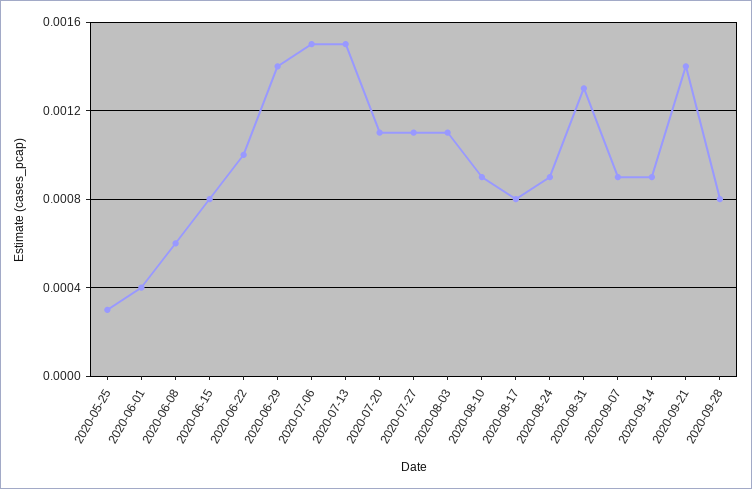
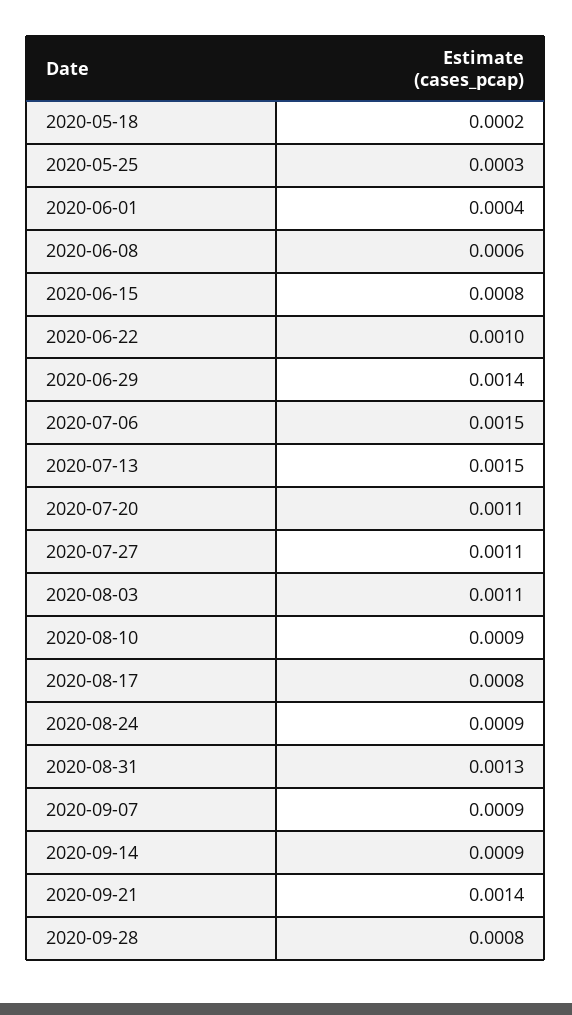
2020-05-18: none -> 0.0002

